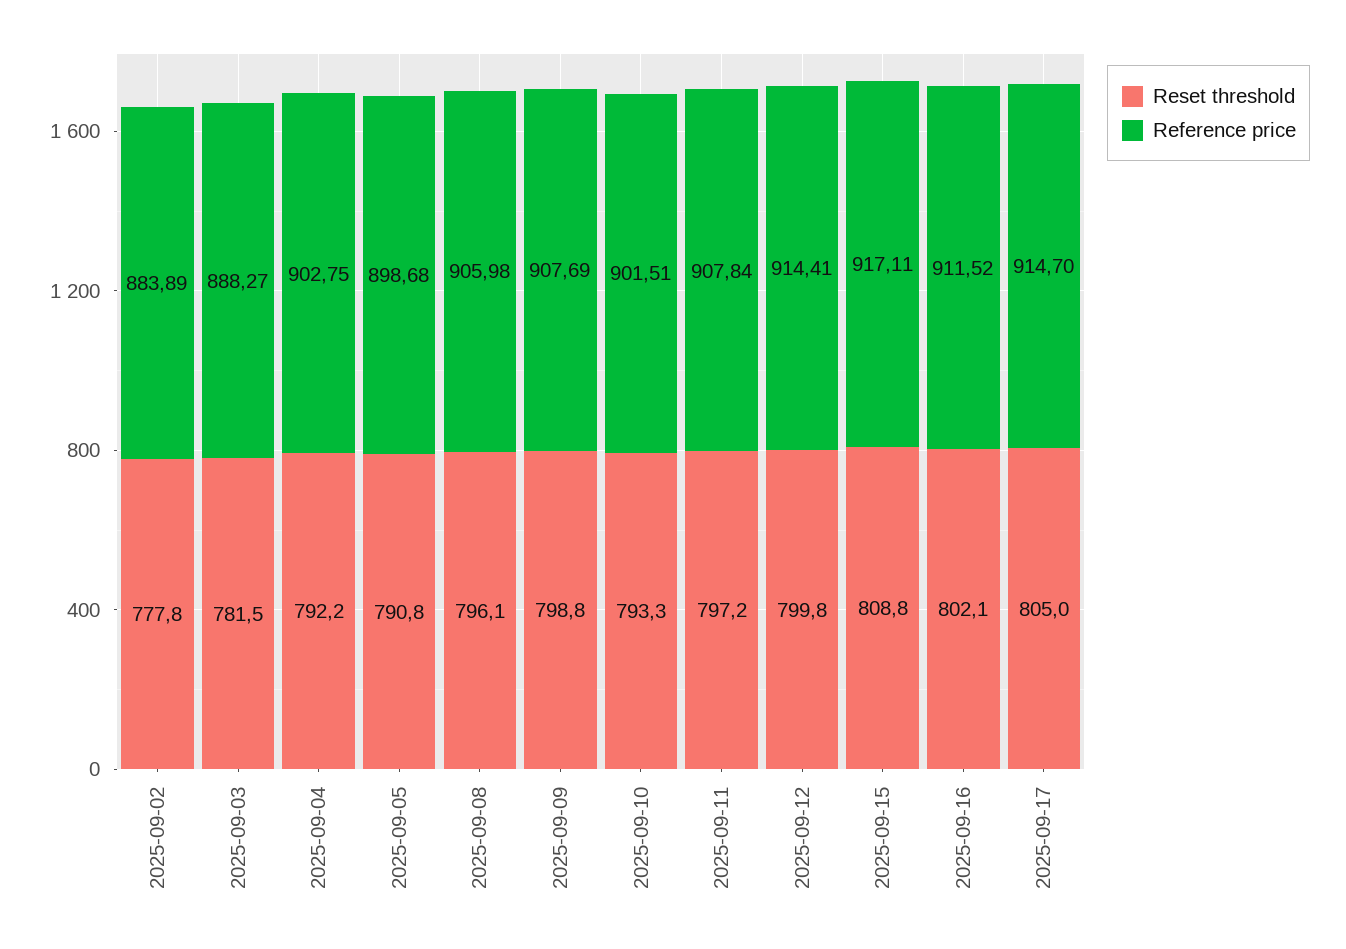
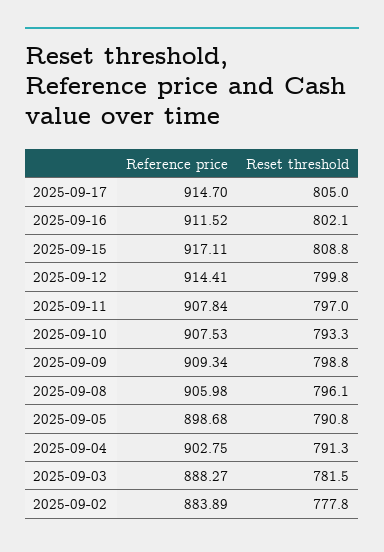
Reset threshold, 2025-09-04: 792.2 -> 791.3
Reference price, 2025-09-09: 907.69 -> 909.34
Reference price, 2025-09-10: 901.51 -> 907.53
Reset threshold, 2025-09-11: 797.2 -> 797

